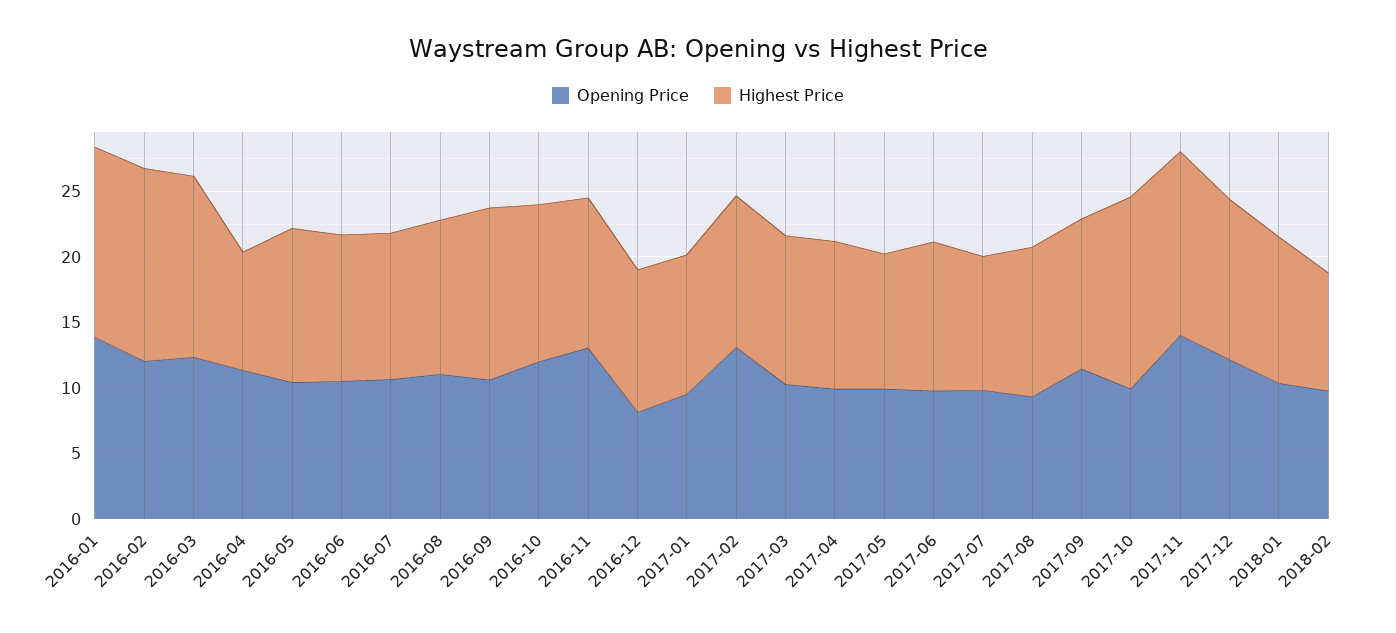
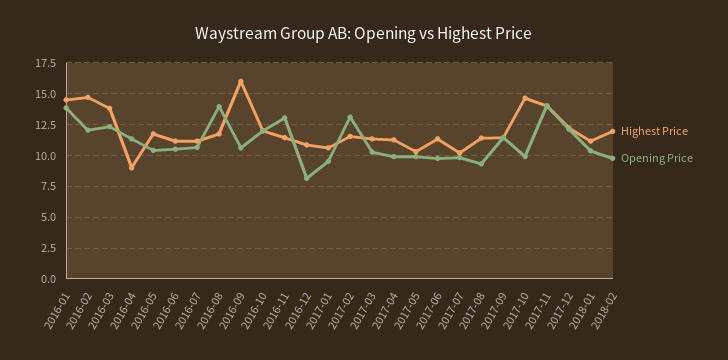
Opening Price, 2016-08: 11 -> 14
Highest Price, 2016-09: 13 -> 16
Highest Price, 2018-02: 9 -> 12

